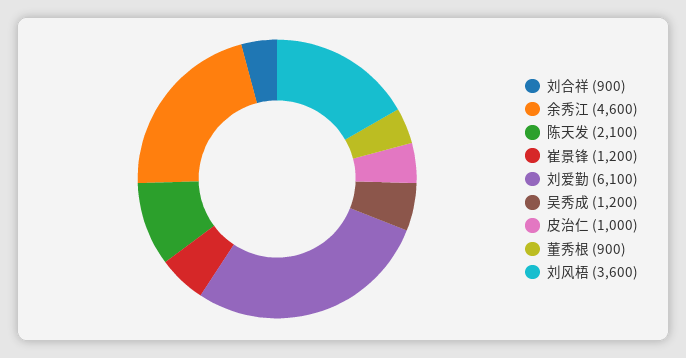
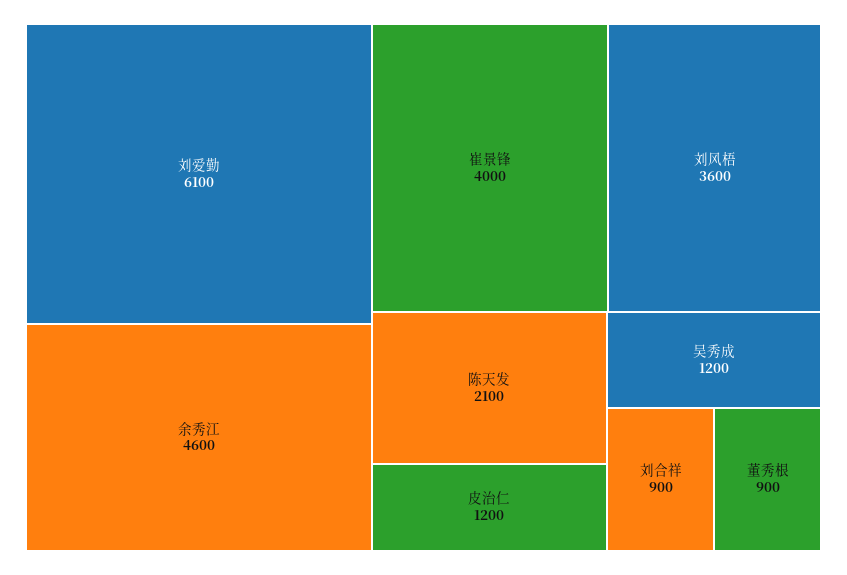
崔景锋: 1200 -> 4000
皮治仁: 1000 -> 1200

